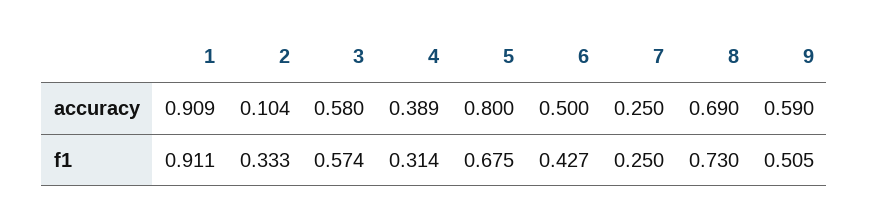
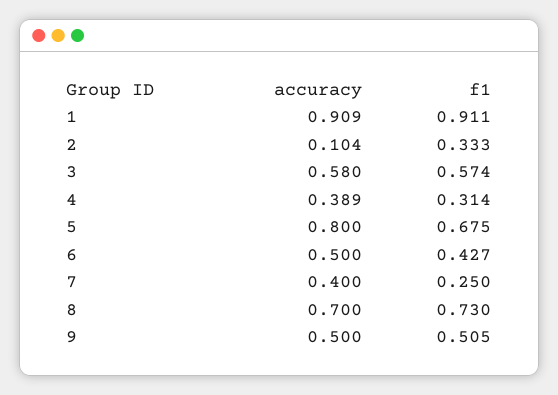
7, accuracy: 0.25 -> 0.4
8, accuracy: 0.69 -> 0.7
9, accuracy: 0.59 -> 0.5

